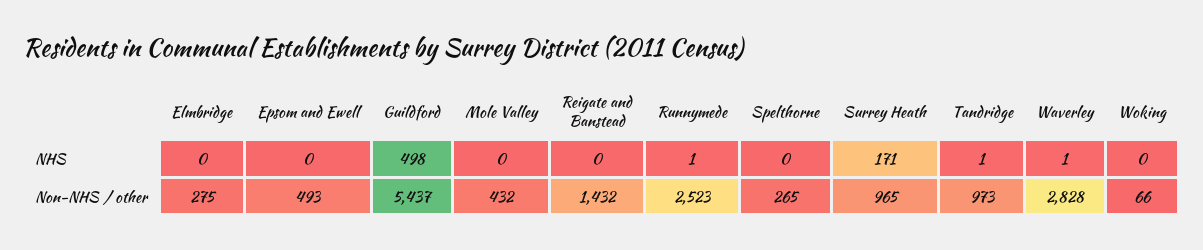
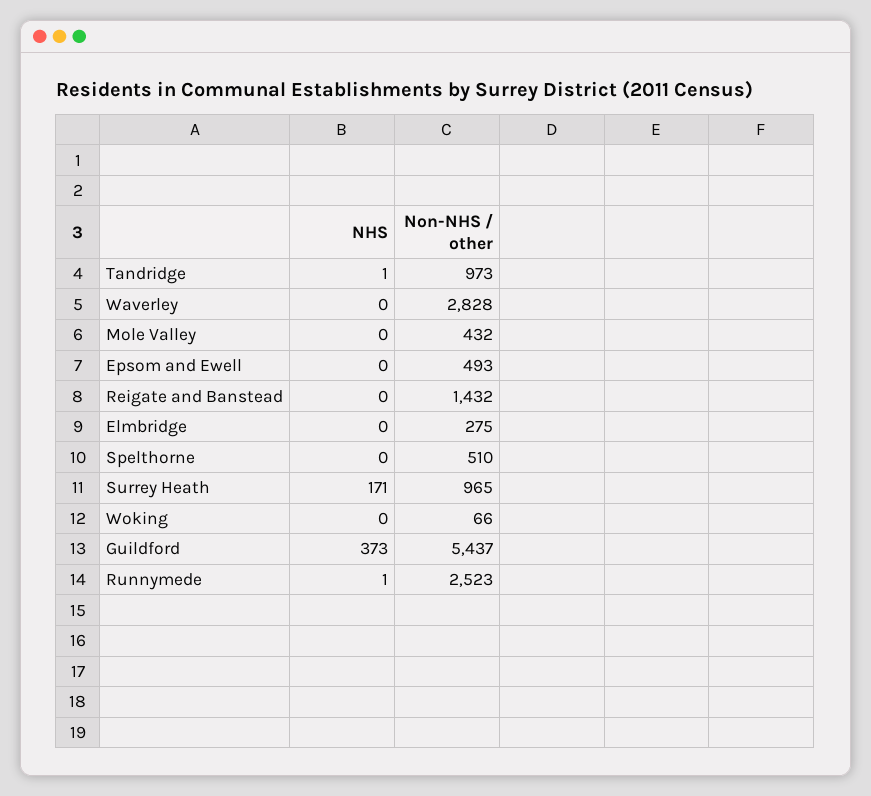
Guildford, NHS: 498 -> 373
Waverley, NHS: 1 -> 0
Spelthorne, Non-NHS / other: 265 -> 510

